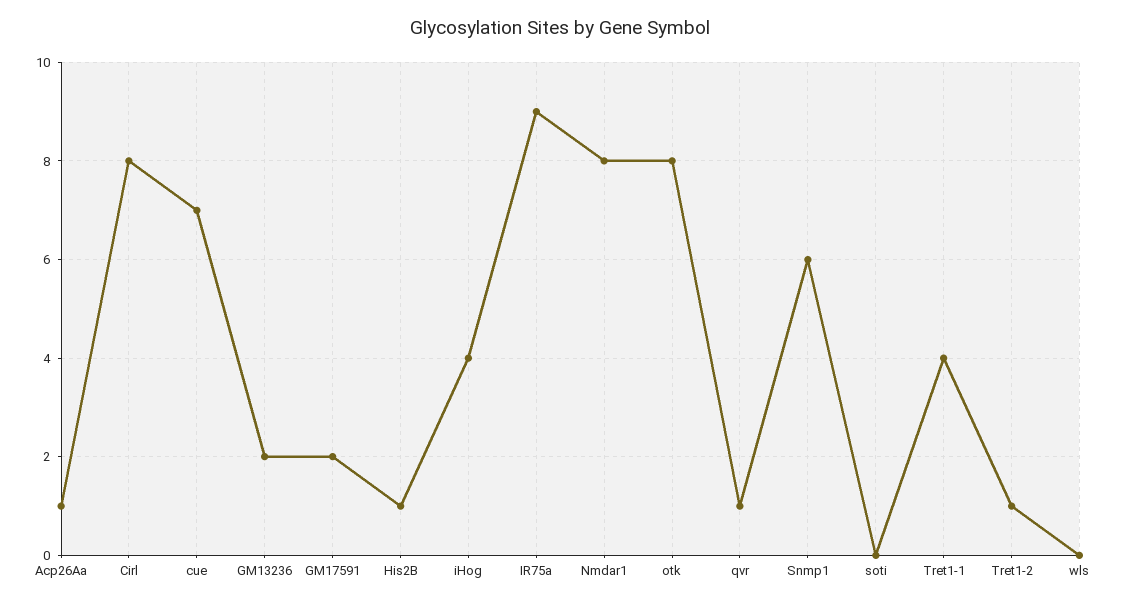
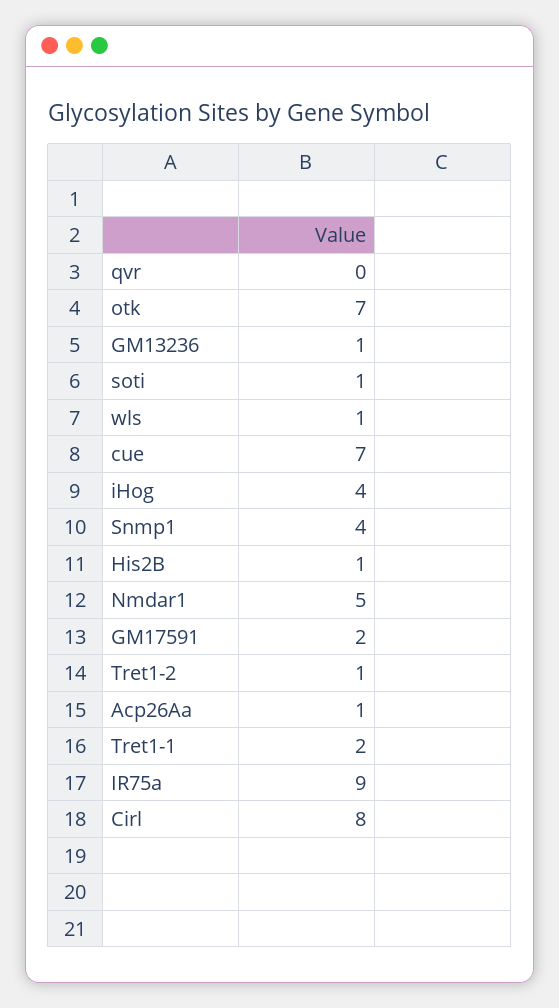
GM13236: 2 -> 1
Nmdar1: 8 -> 5
otk: 8 -> 7
qvr: 1 -> 0
Snmp1: 6 -> 4
soti: 0 -> 1
Tret1-1: 4 -> 2
wls: 0 -> 1

